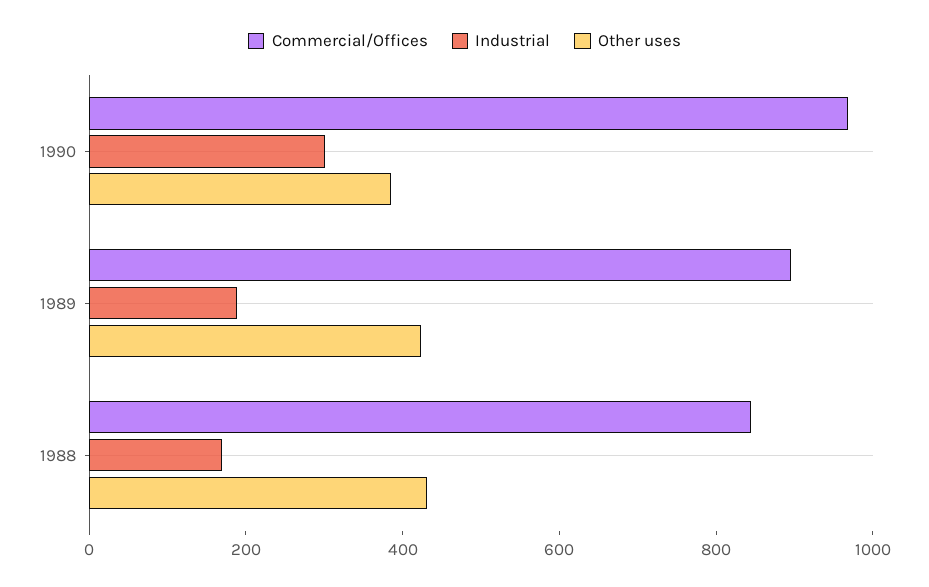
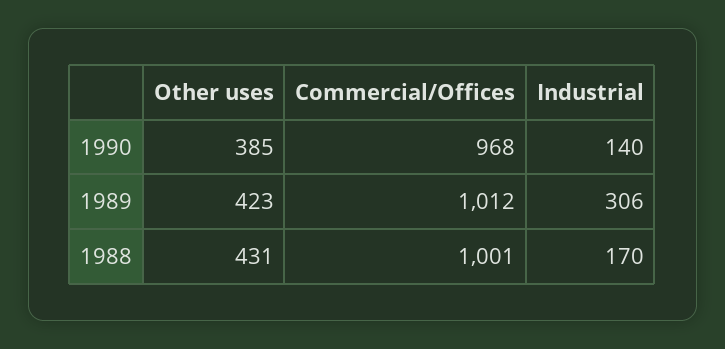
Industrial, 1990: 300 -> 140
Commercial/Offices, 1989: 900 -> 1012
Industrial, 1989: 200 -> 306
Commercial/Offices, 1988: 850 -> 1001

